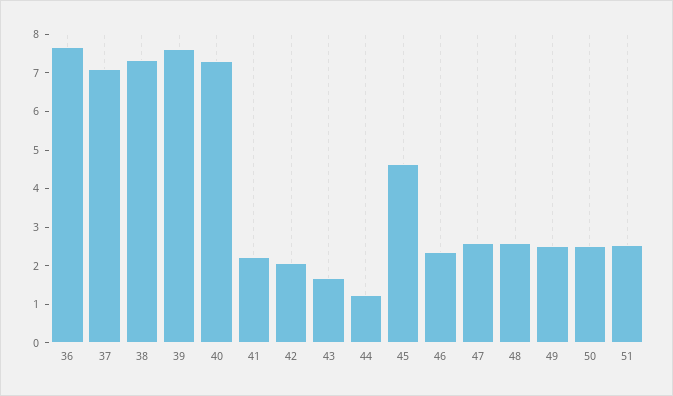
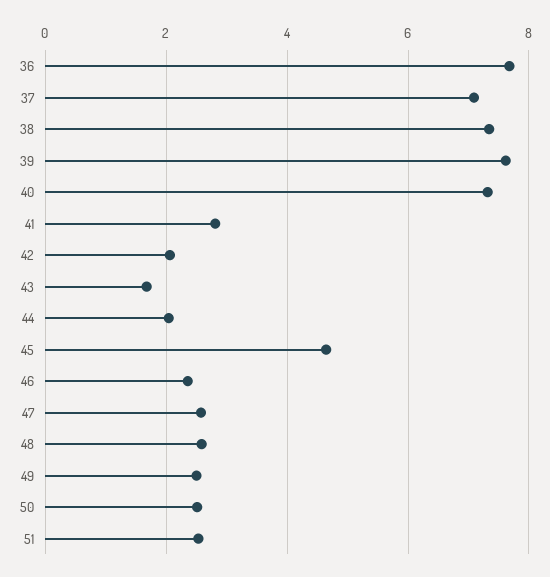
41: 2.25 -> 2.8
44: 1.25 -> 2

